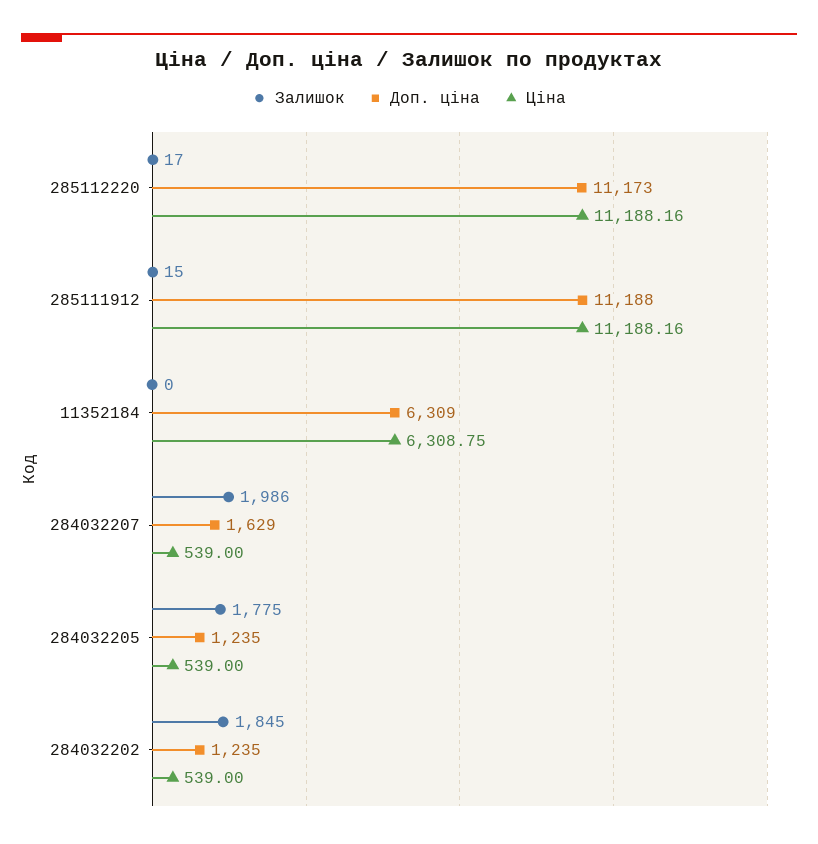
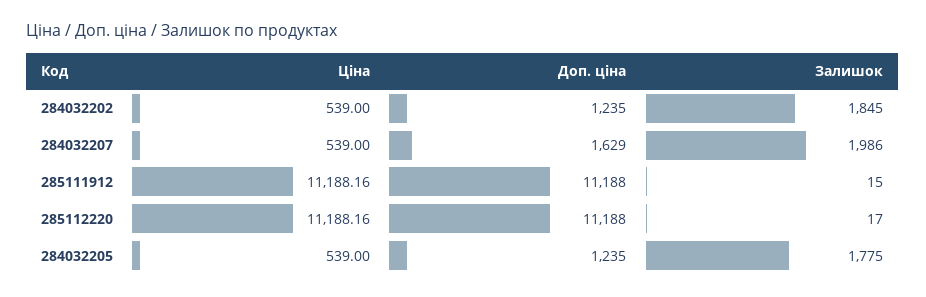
Доп. ціна, 285112220: 11173 -> 11188
Залишок, 11352184: 0 -> none
Доп. ціна, 11352184: 6309 -> none
Ціна, 11352184: 6308.75 -> none

